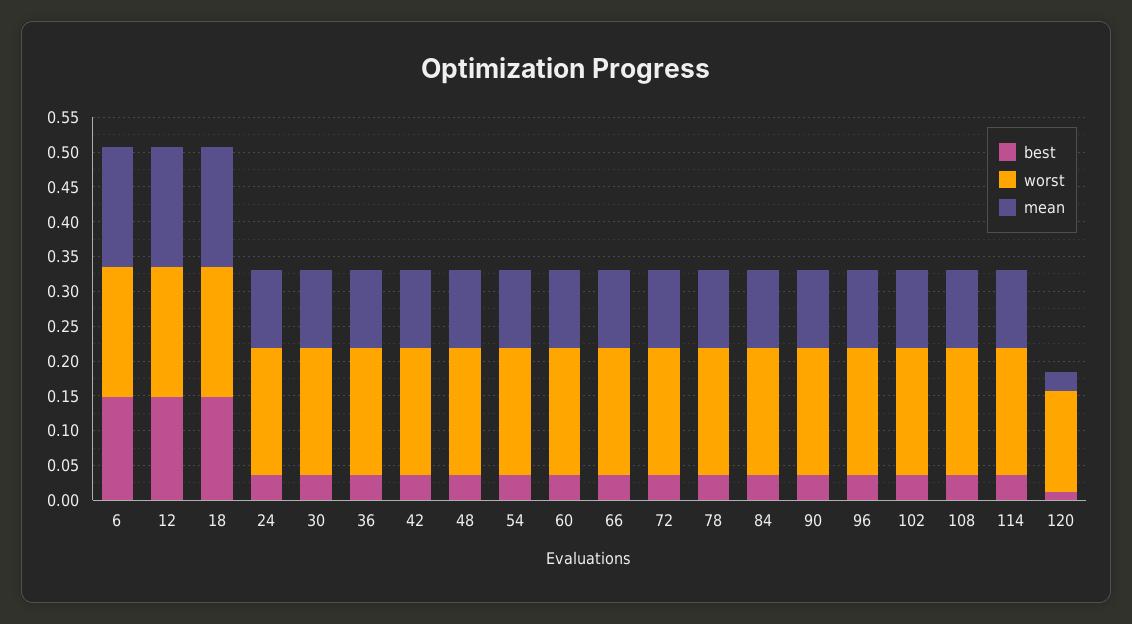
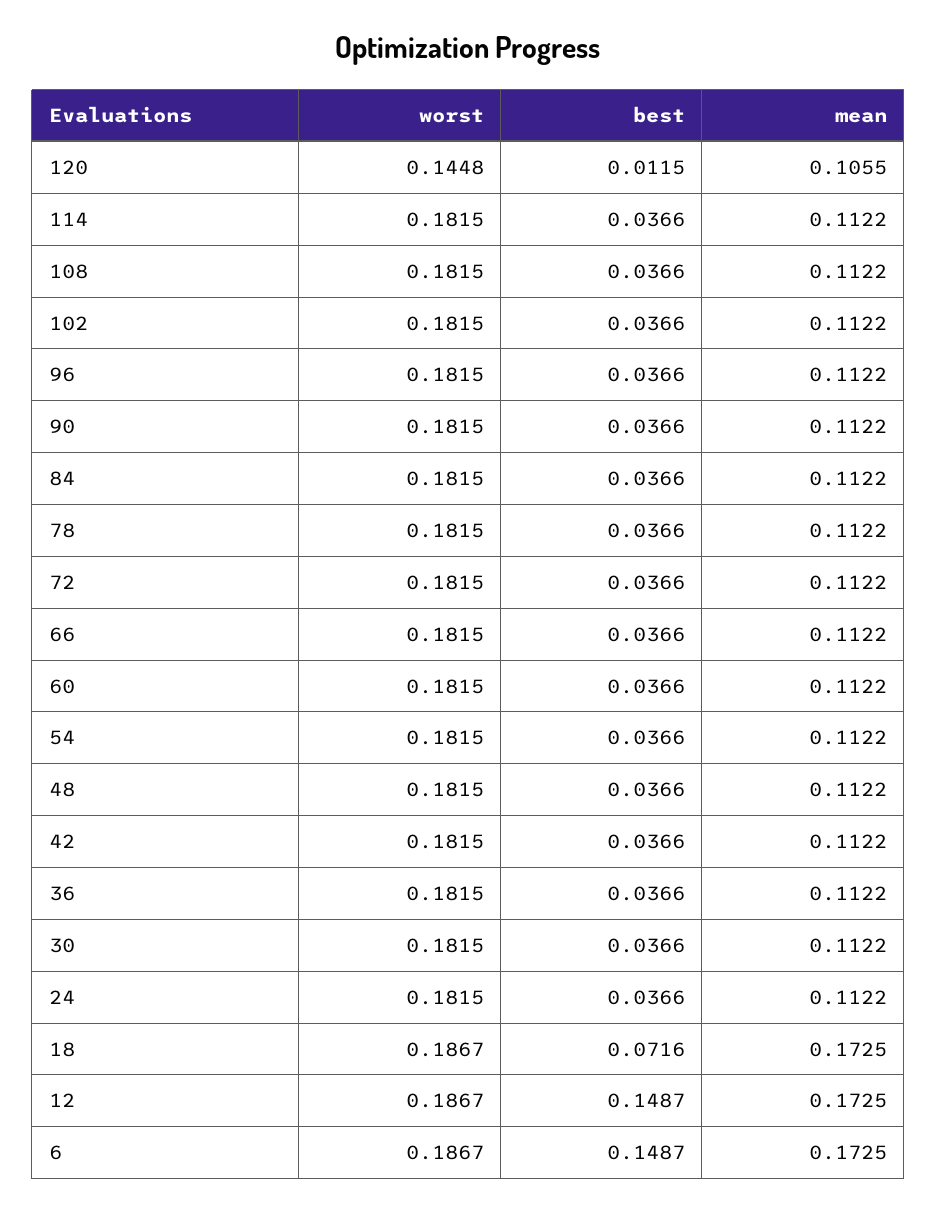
best, 18: 0.15 -> 0.0716
mean, 120: 0.025 -> 0.1055

